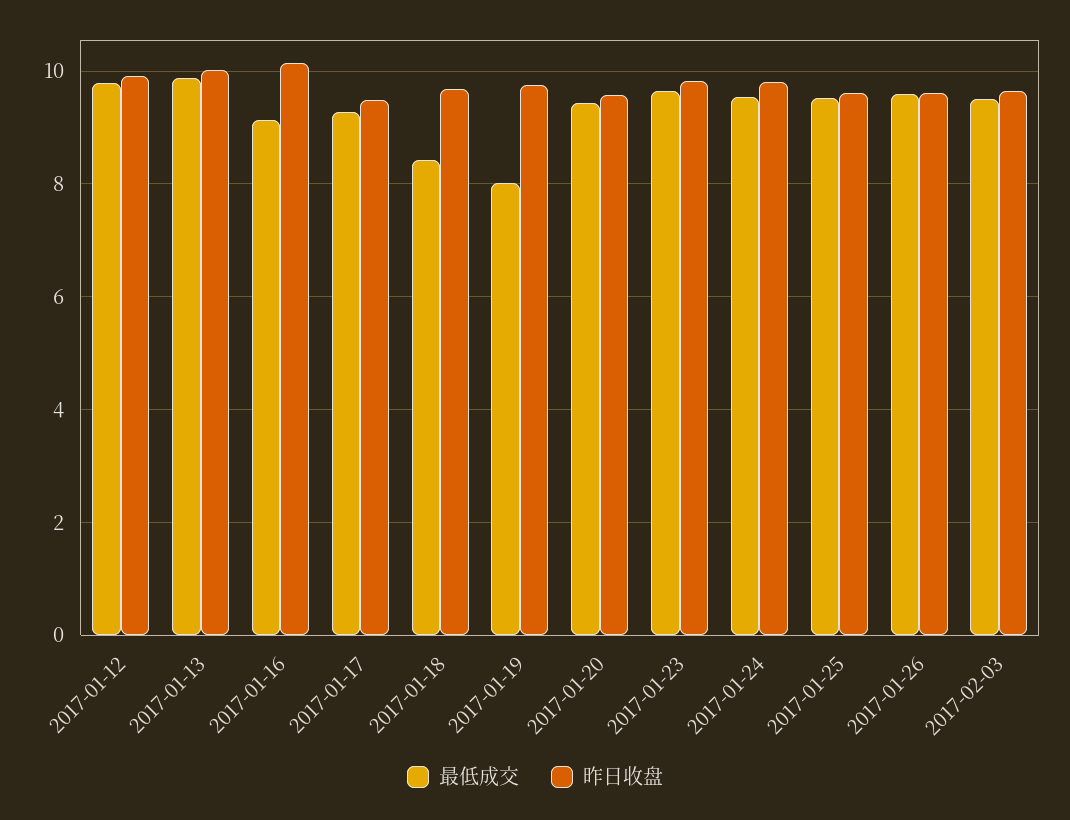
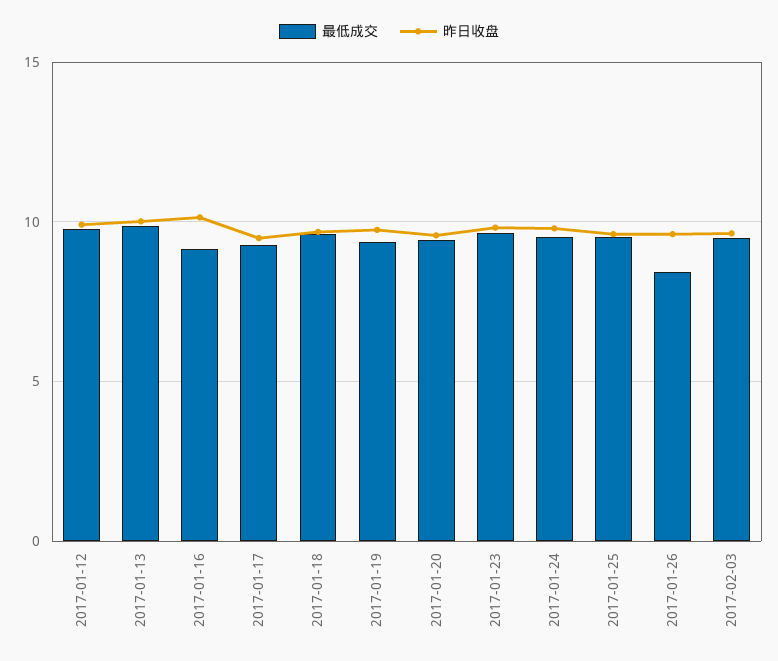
最低成交, 2017-01-18: 8.4 -> 9.5
最低成交, 2017-01-19: 8 -> 9.5
最低成交, 2017-01-26: 9.6 -> 8.5

